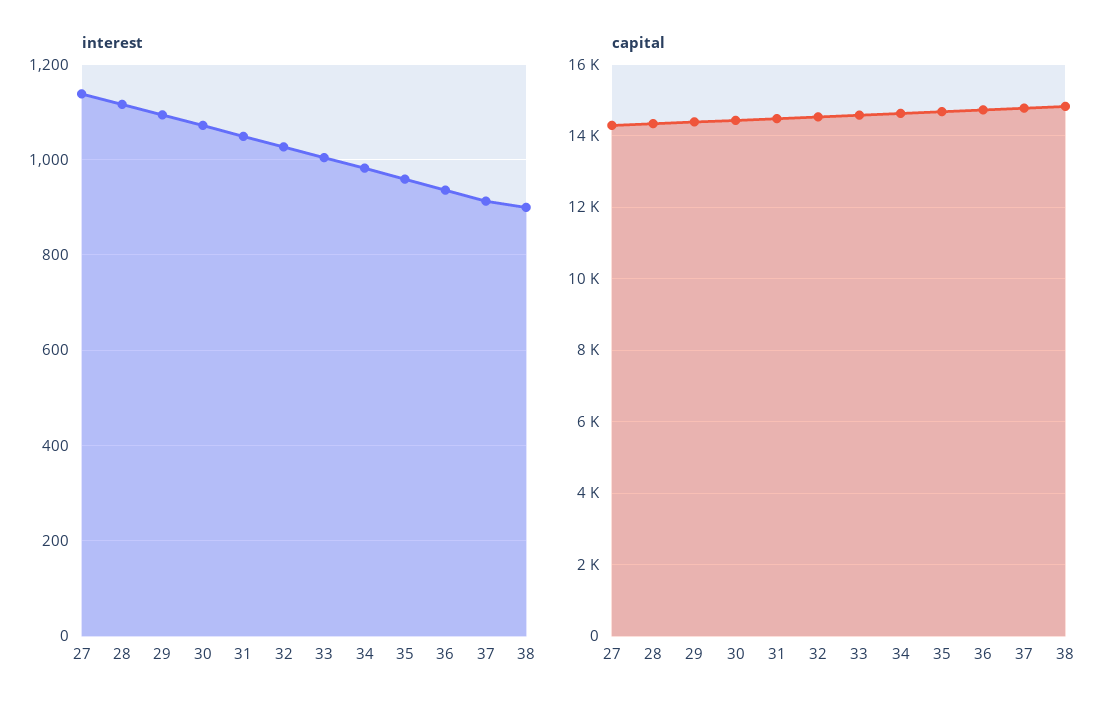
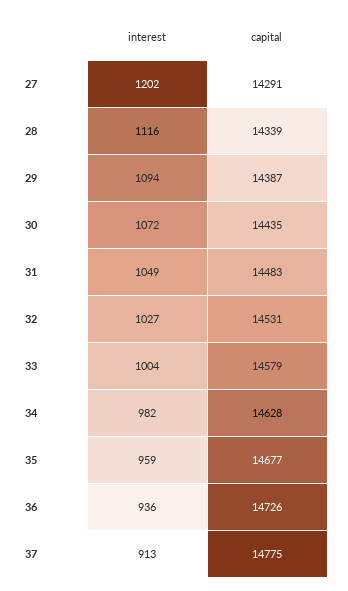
interest, 27: 1140 -> 1202
interest, 38: 900 -> none
capital, 38: 14800 -> none

